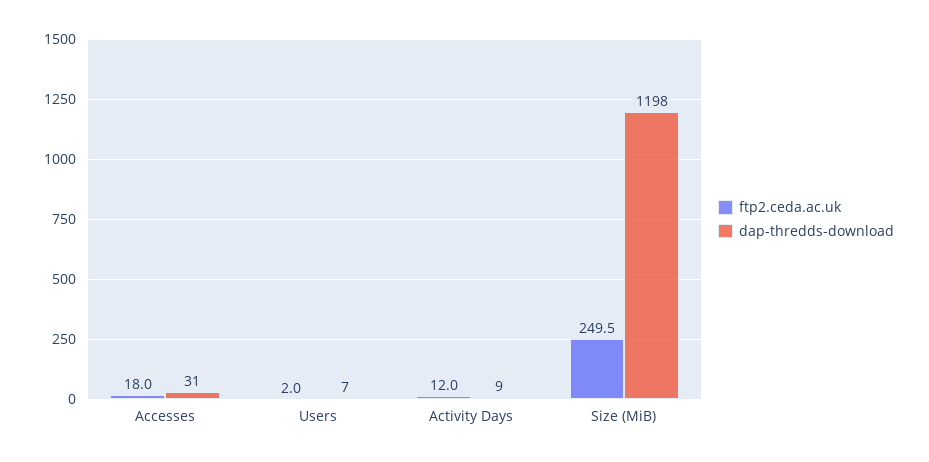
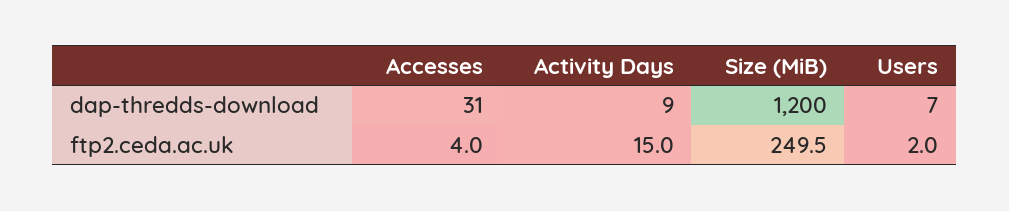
ftp2.ceda.ac.uk, Accesses: 18 -> 4
ftp2.ceda.ac.uk, Activity Days: 12 -> 15
dap-thredds-download, Size (MiB): 1198 -> 1200

